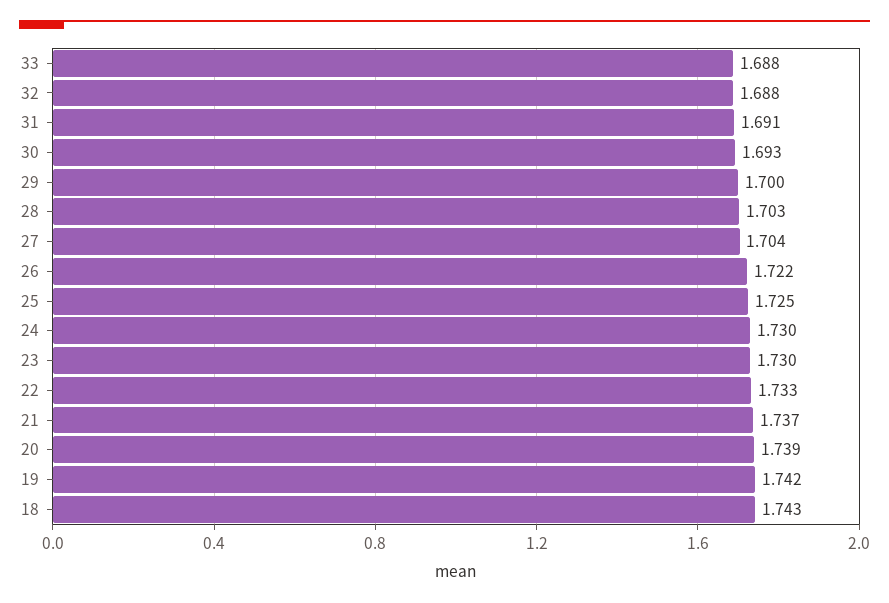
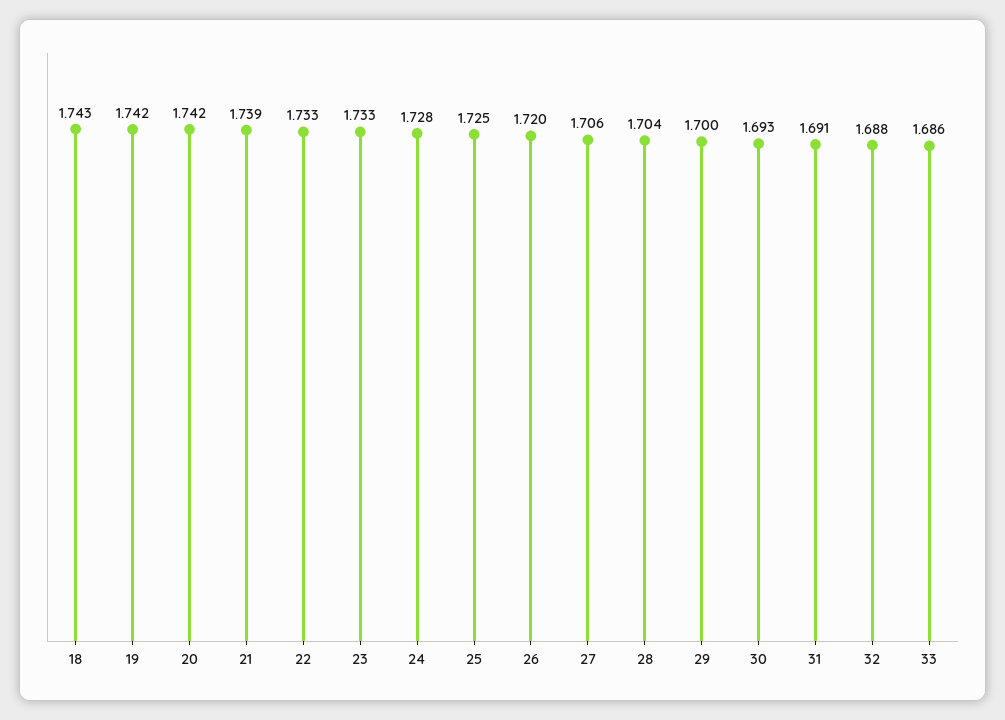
33: 1.688 -> 1.686
28: 1.703 -> 1.704
27: 1.704 -> 1.706
26: 1.722 -> 1.72
24: 1.73 -> 1.728
23: 1.73 -> 1.733
21: 1.737 -> 1.739
20: 1.739 -> 1.742

